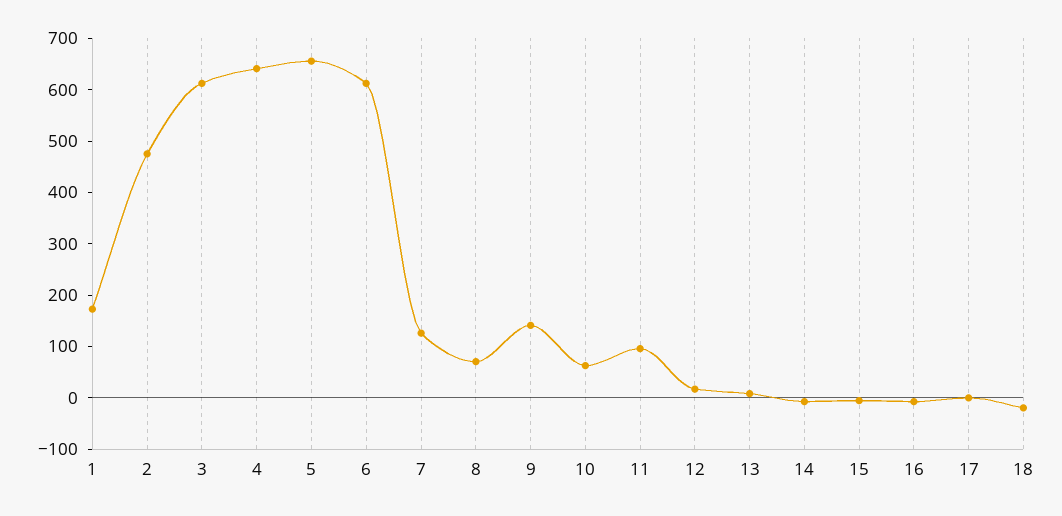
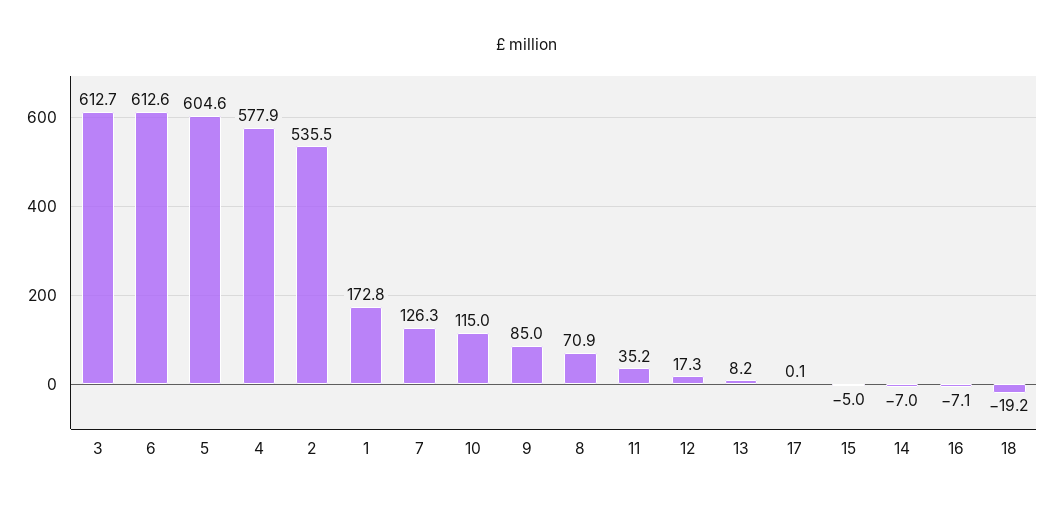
2: 480 -> 535.5
4: 640 -> 577.9
5: 660 -> 604.6
9: 140 -> 85
10: 60 -> 115
11: 100 -> 35.2

